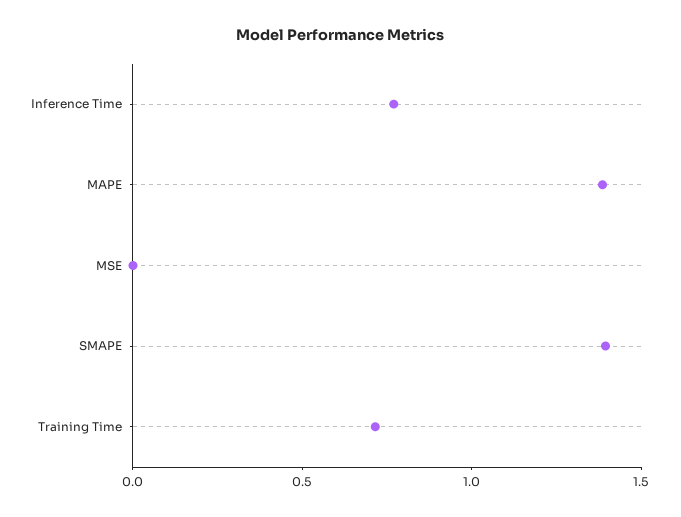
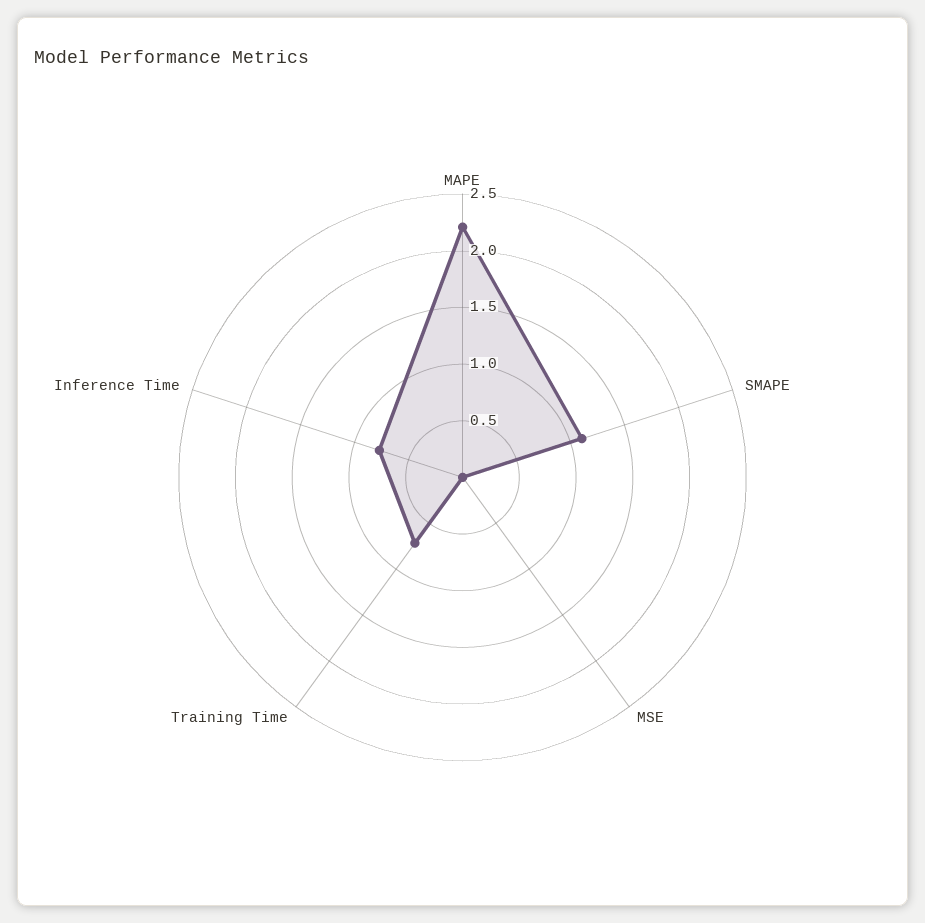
MAPE: 1.4 -> 2.2
SMAPE: 1.4 -> 1.1

